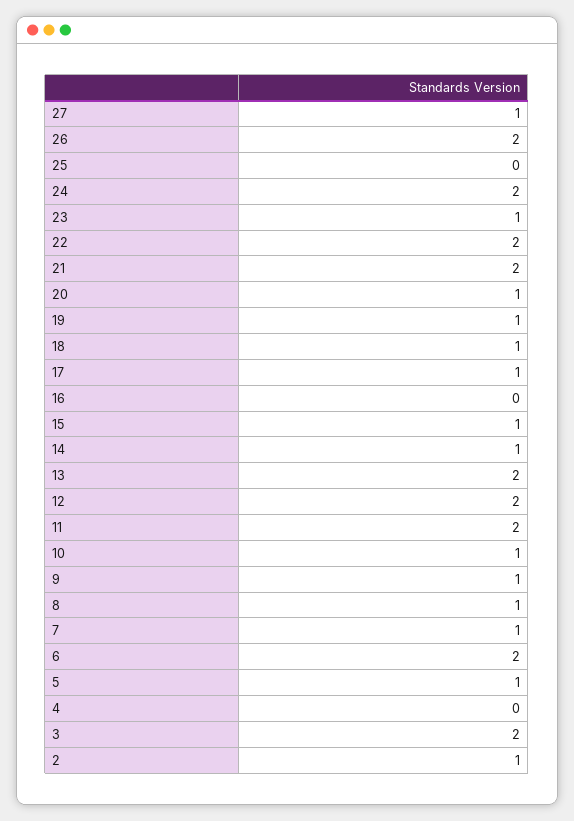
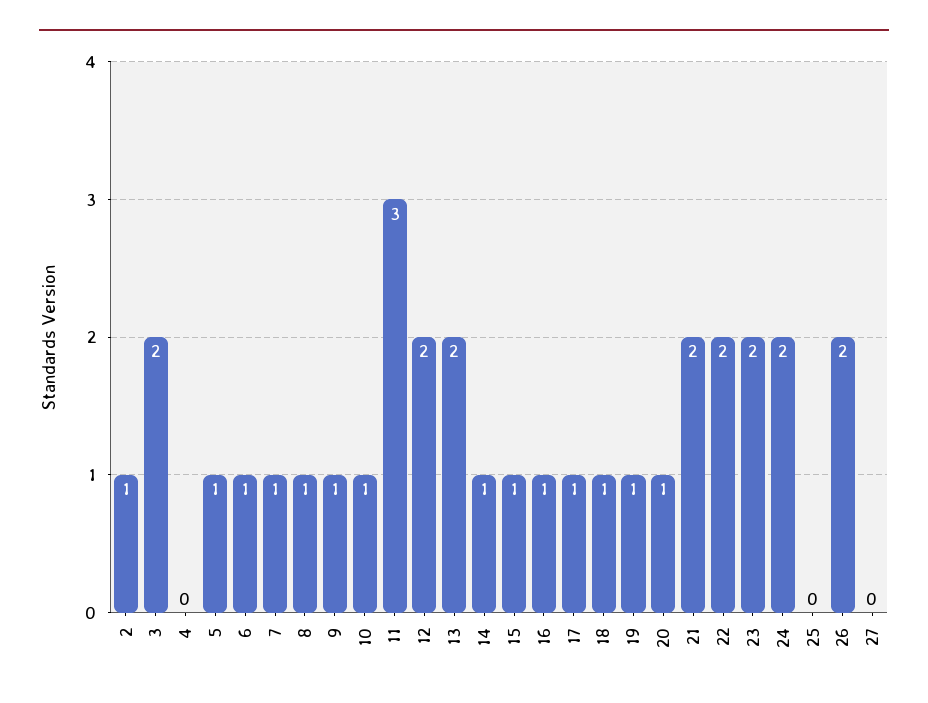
27: 1 -> 0
23: 1 -> 2
16: 0 -> 1
11: 2 -> 3
6: 2 -> 1

